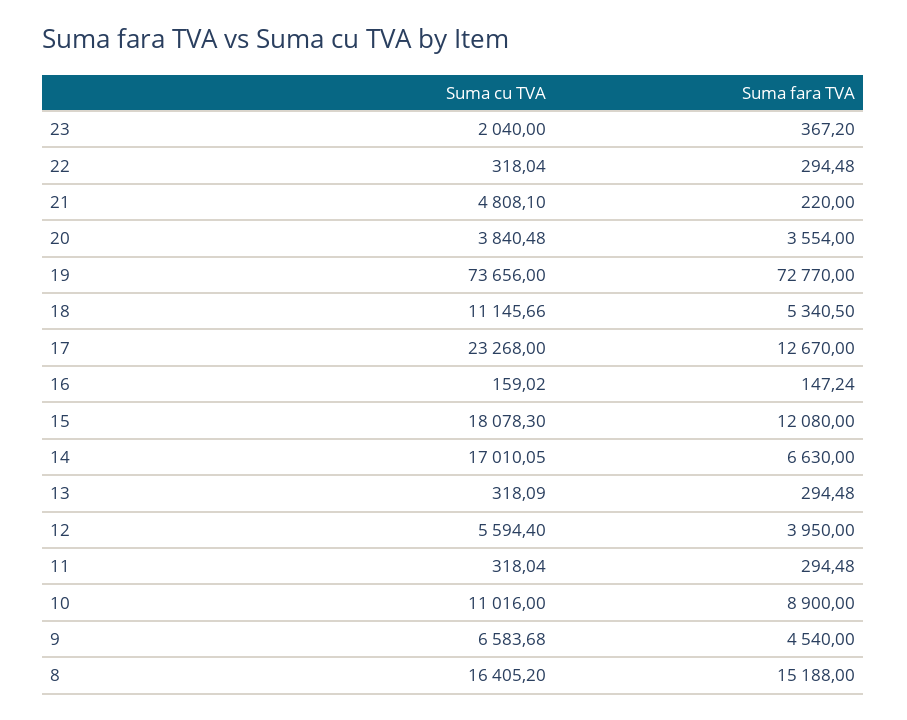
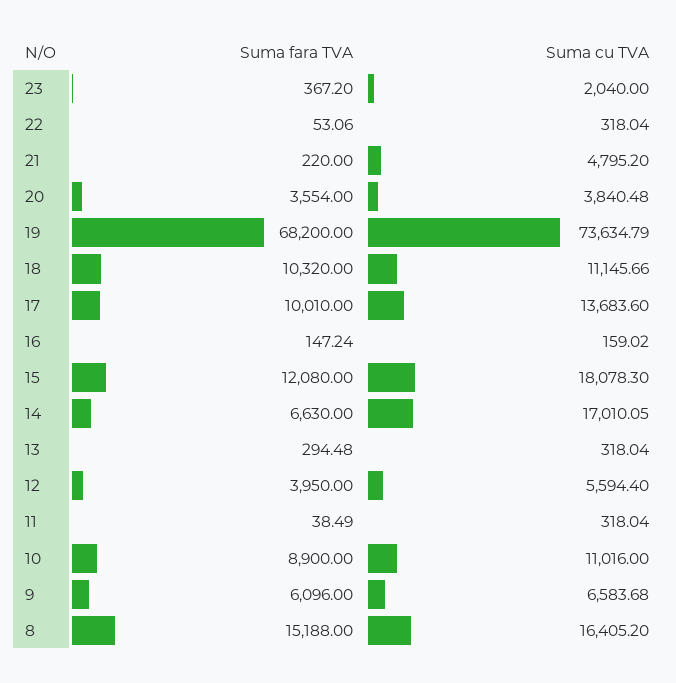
Suma fara TVA, 22: 294.48 -> 53.06
Suma cu TVA, 21: 4808.1 -> 4795.2
Suma cu TVA, 19: 73656 -> 73634.79
Suma fara TVA, 19: 72770 -> 68200
Suma fara TVA, 18: 5340.5 -> 10320
Suma cu TVA, 17: 23268 -> 13683.6
Suma fara TVA, 17: 12670 -> 10010
Suma cu TVA, 13: 318.09 -> 318.04
Suma fara TVA, 11: 294.48 -> 38.49
Suma fara TVA, 9: 4540 -> 6096

